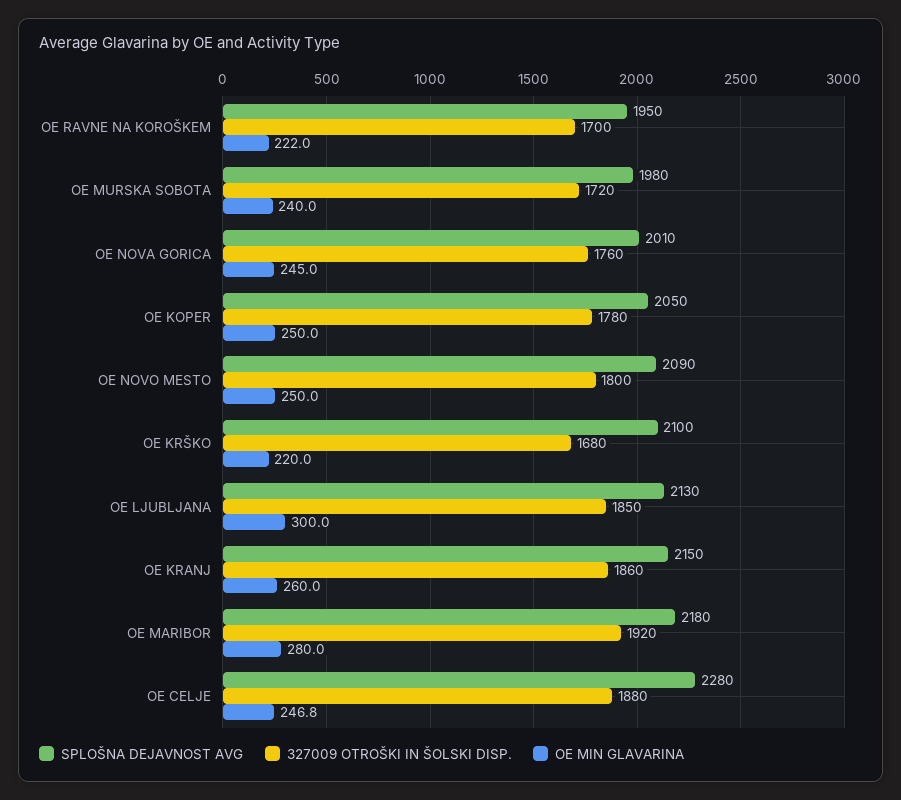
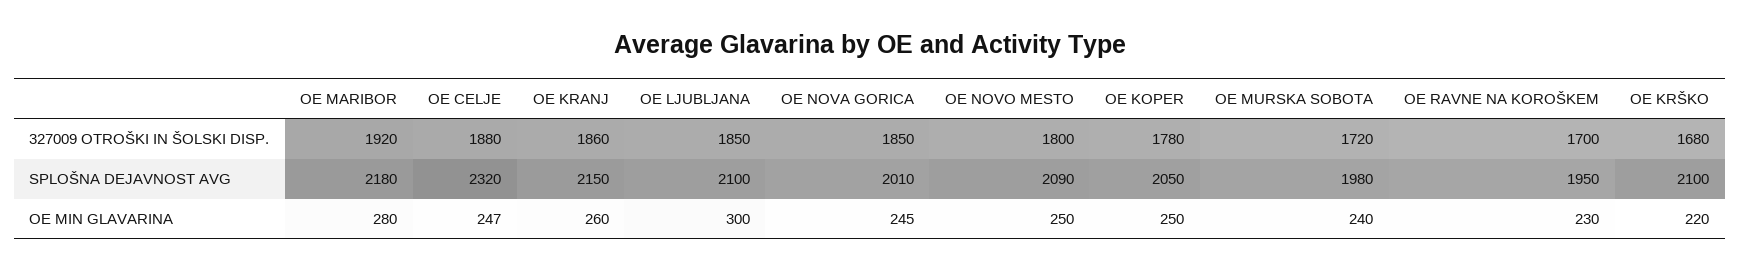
OE MIN GLAVARINA, OE RAVNE NA KOROŠKEM: 222 -> 230
327009 OTROŠKI IN ŠOLSKI DISP., OE NOVA GORICA: 1760 -> 1850
SPLOŠNA DEJAVNOST AVG, OE LJUBLJANA: 2130 -> 2100
SPLOŠNA DEJAVNOST AVG, OE CELJE: 2280 -> 2320

